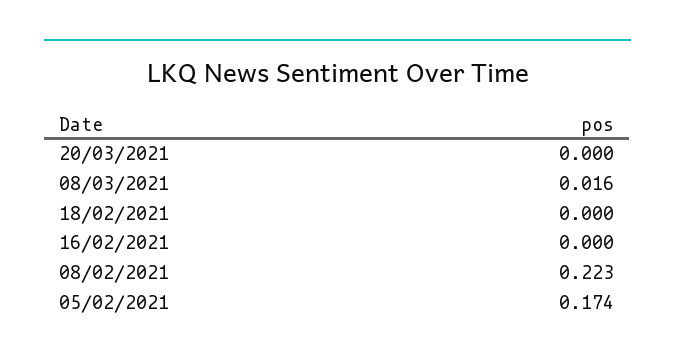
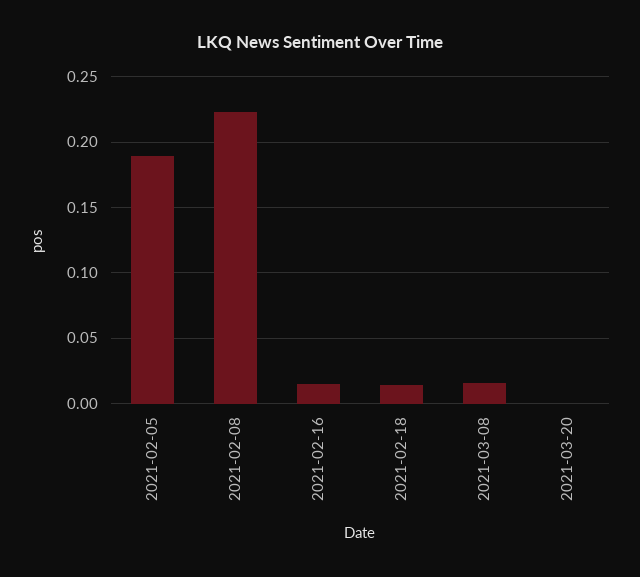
18/02/2021: 0 -> 0.015
16/02/2021: 0 -> 0.015
05/02/2021: 0.174 -> 0.19

